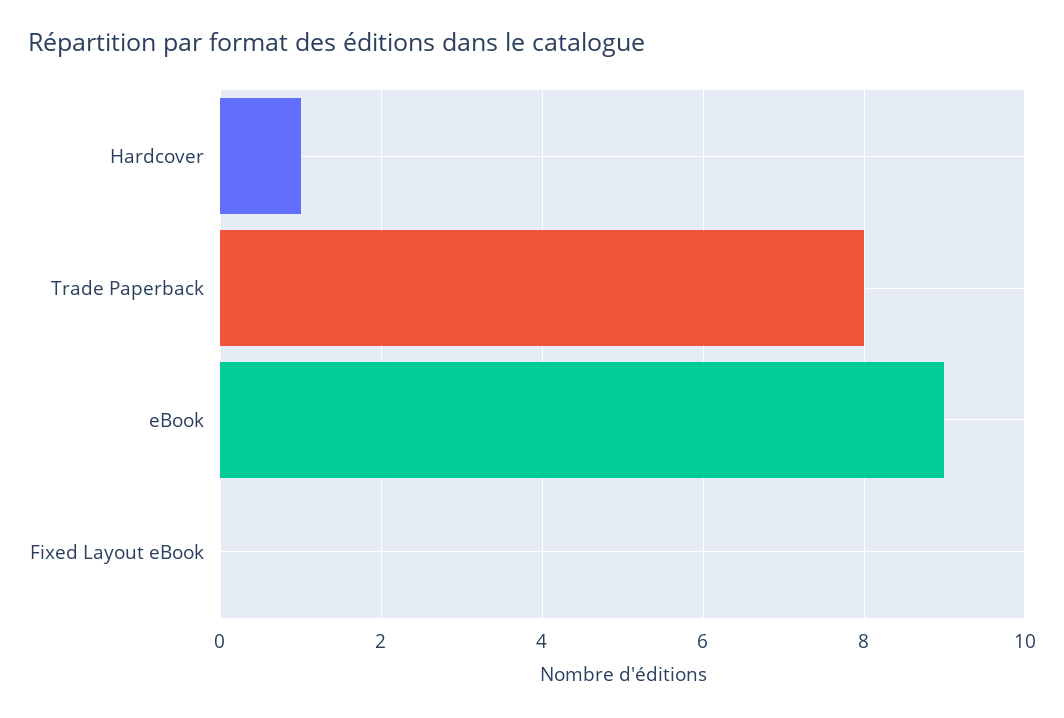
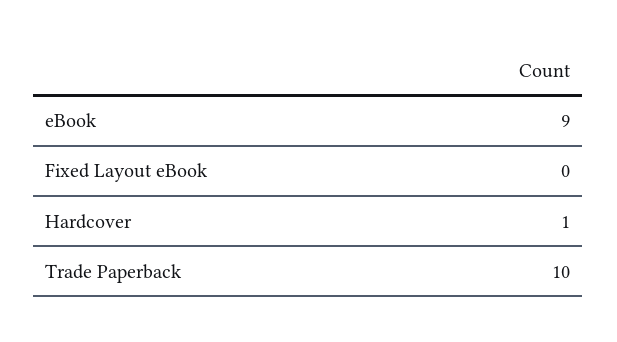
Trade Paperback: 8 -> 10

